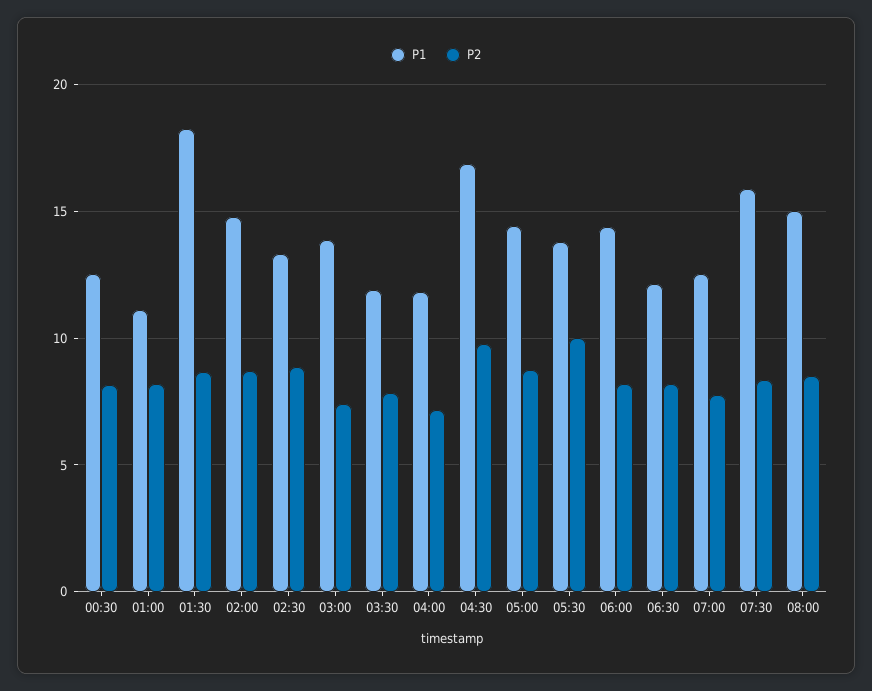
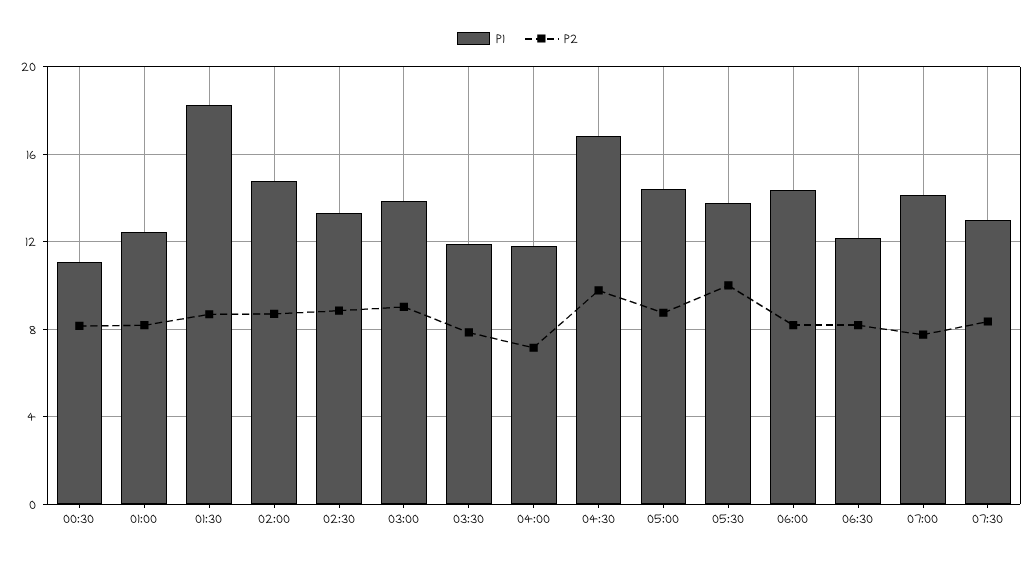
P1, 00:30: 12.5 -> 11
P1, 01:00: 11 -> 12.5
P2, 03:00: 7.5 -> 9
P1, 07:00: 12.5 -> 14
P1, 07:30: 16 -> 13
P1, 08:00: 15 -> none
P2, 08:00: 8.5 -> none

